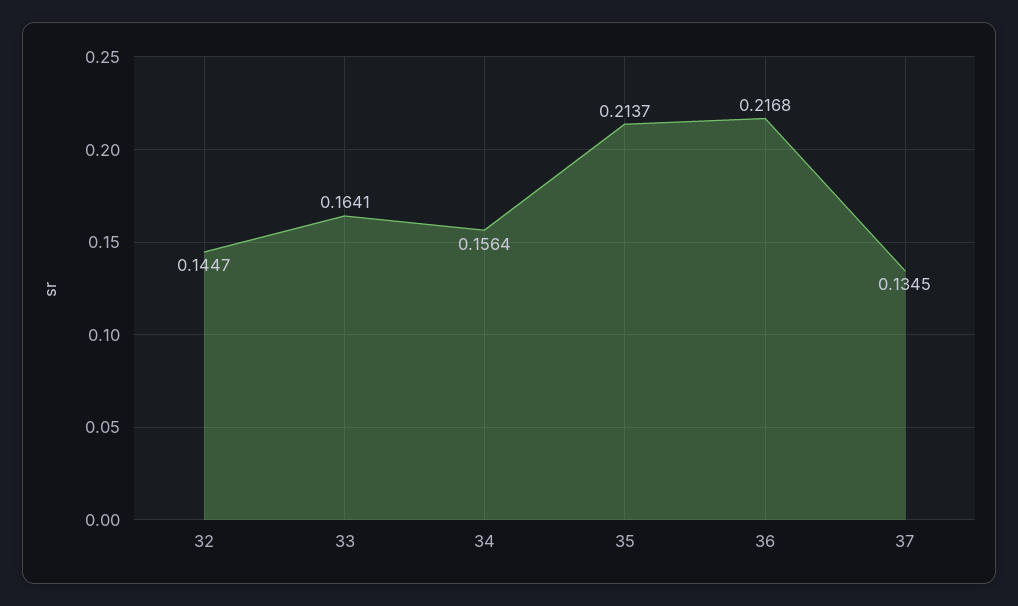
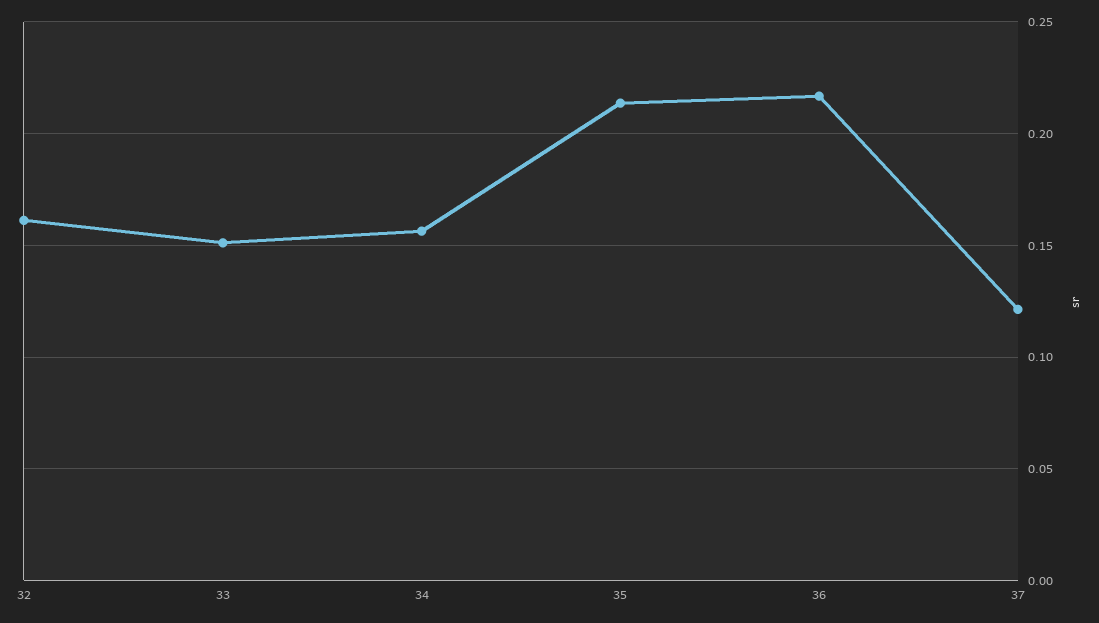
32: 0.1447 -> 0.16
33: 0.1641 -> 0.15
37: 0.1345 -> 0.12

